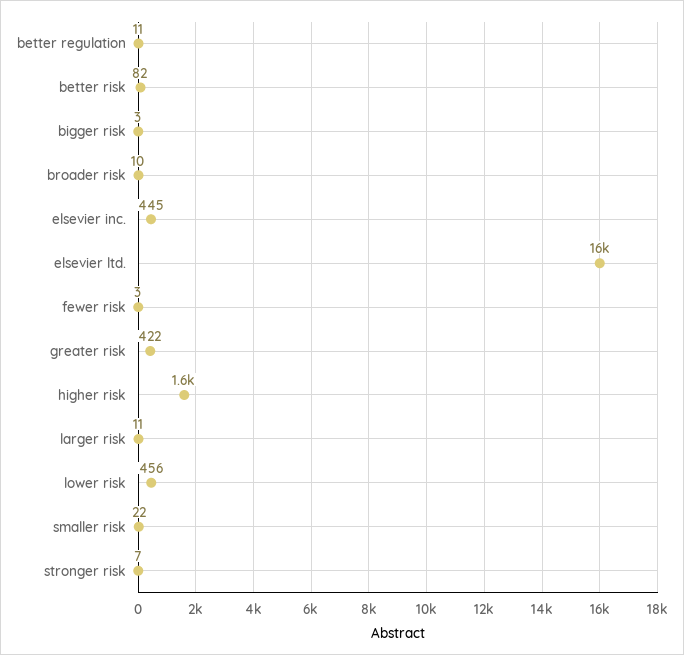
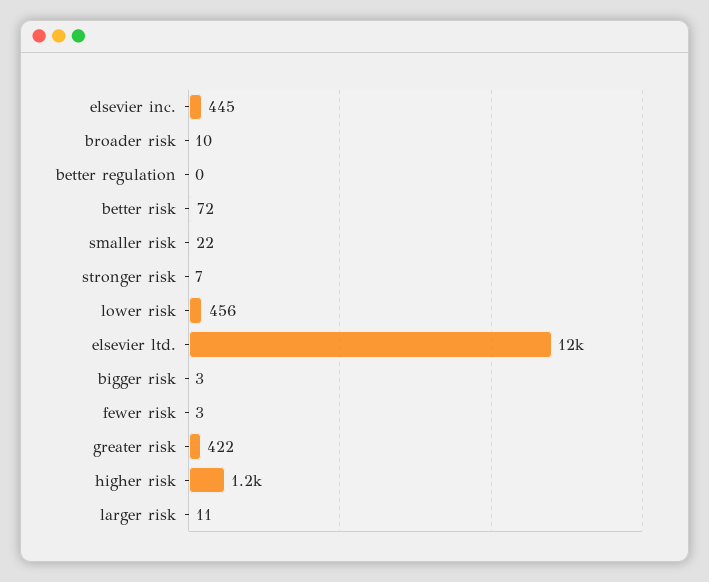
better regulation: 11 -> 0
better risk: 82 -> 72
elsevier ltd.: 16000 -> 12000
higher risk: 1600 -> 1200

